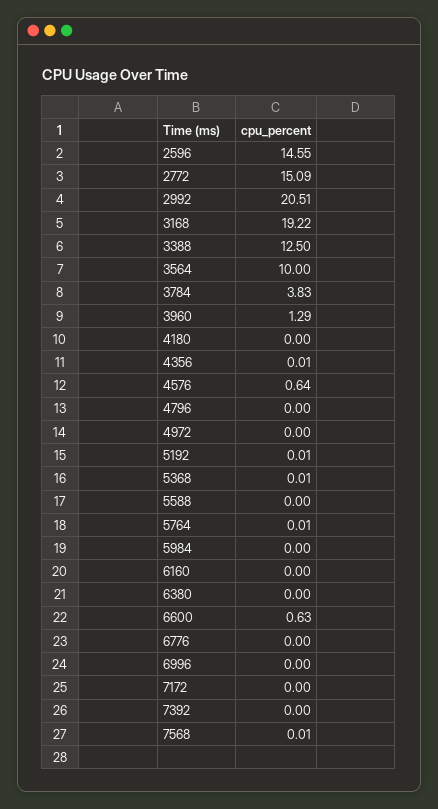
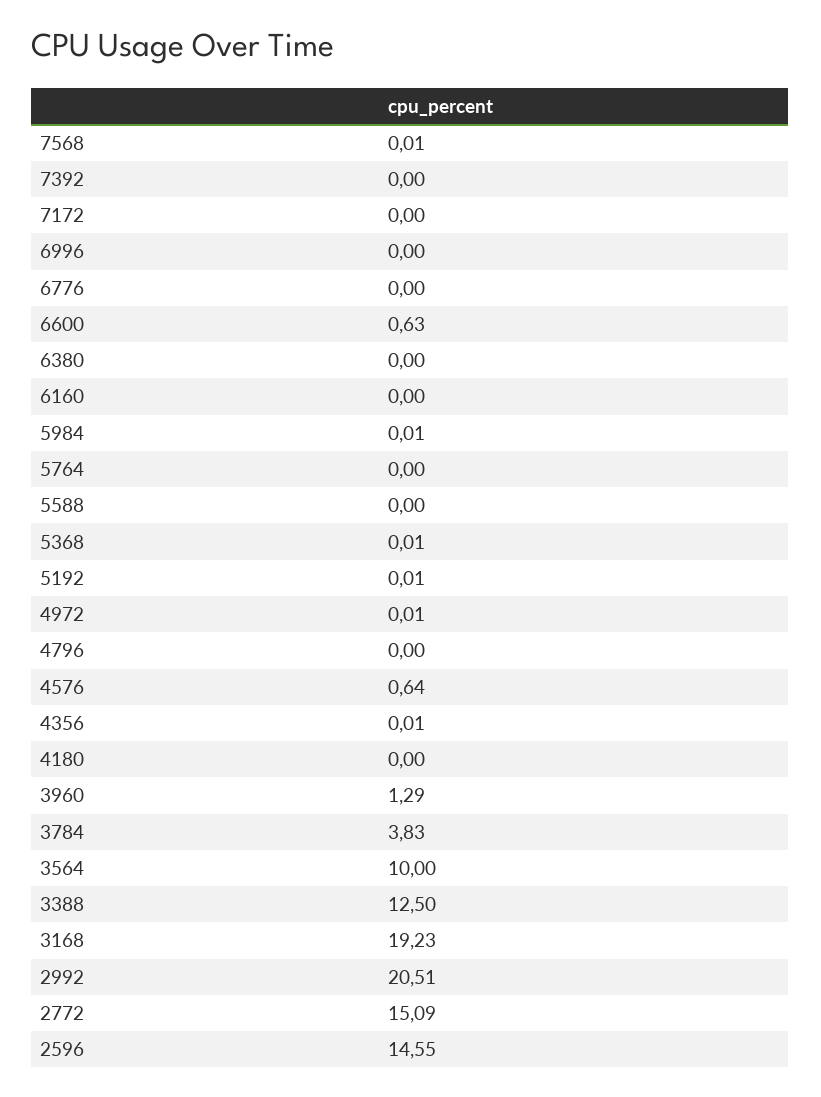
3168: 19.22 -> 19.23
4972: 0 -> 0.01
5764: 0.01 -> 0
5984: 0 -> 0.01

